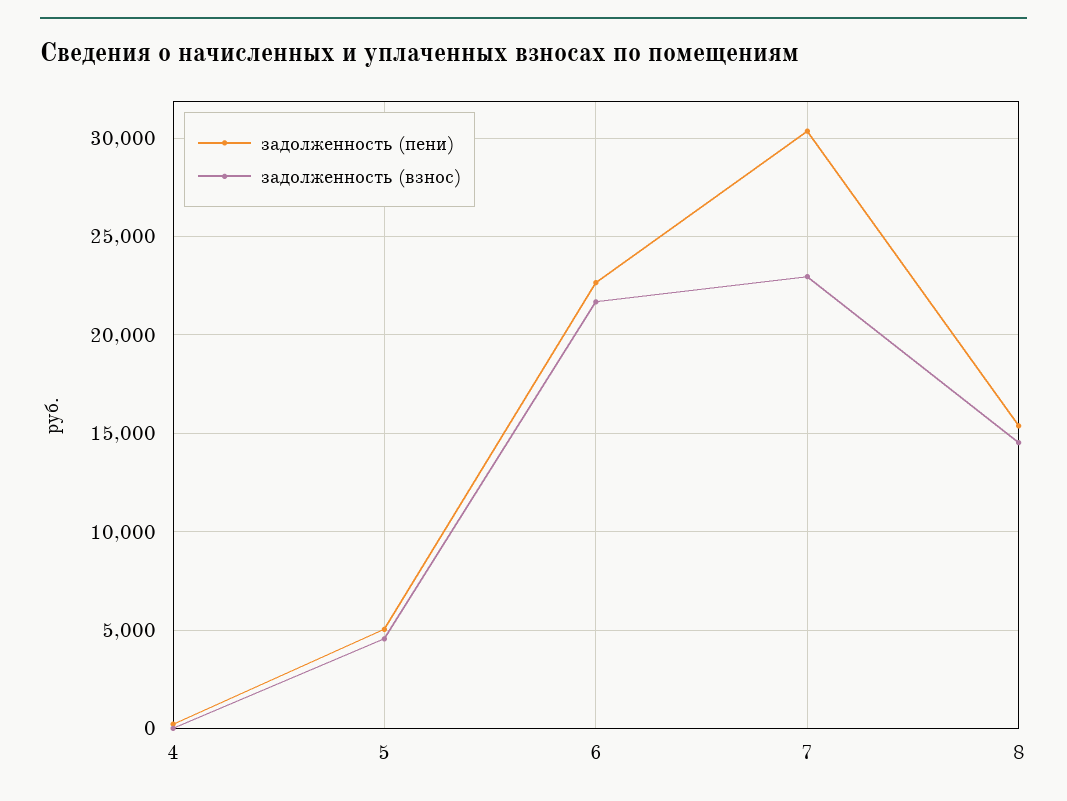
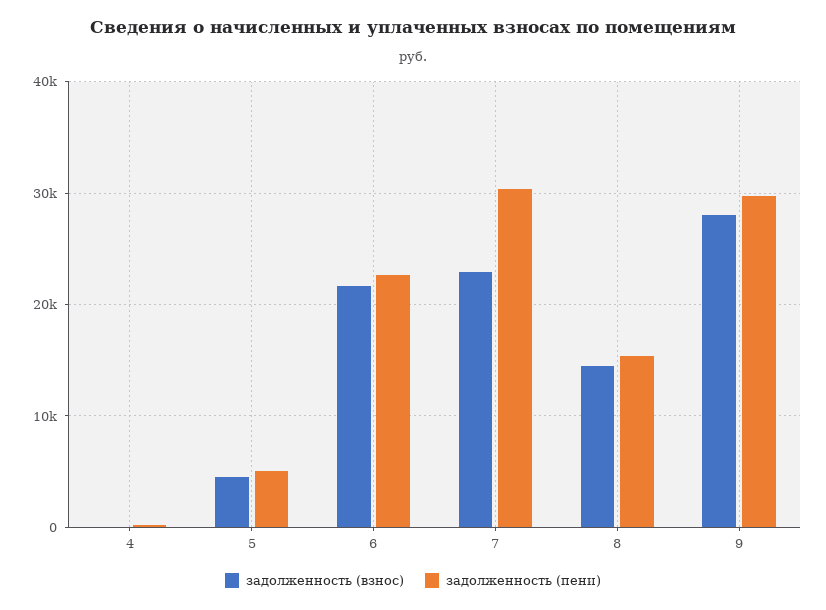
задолженность (взнос), 9: none -> 28000
задолженность (пени), 9: none -> 30000

